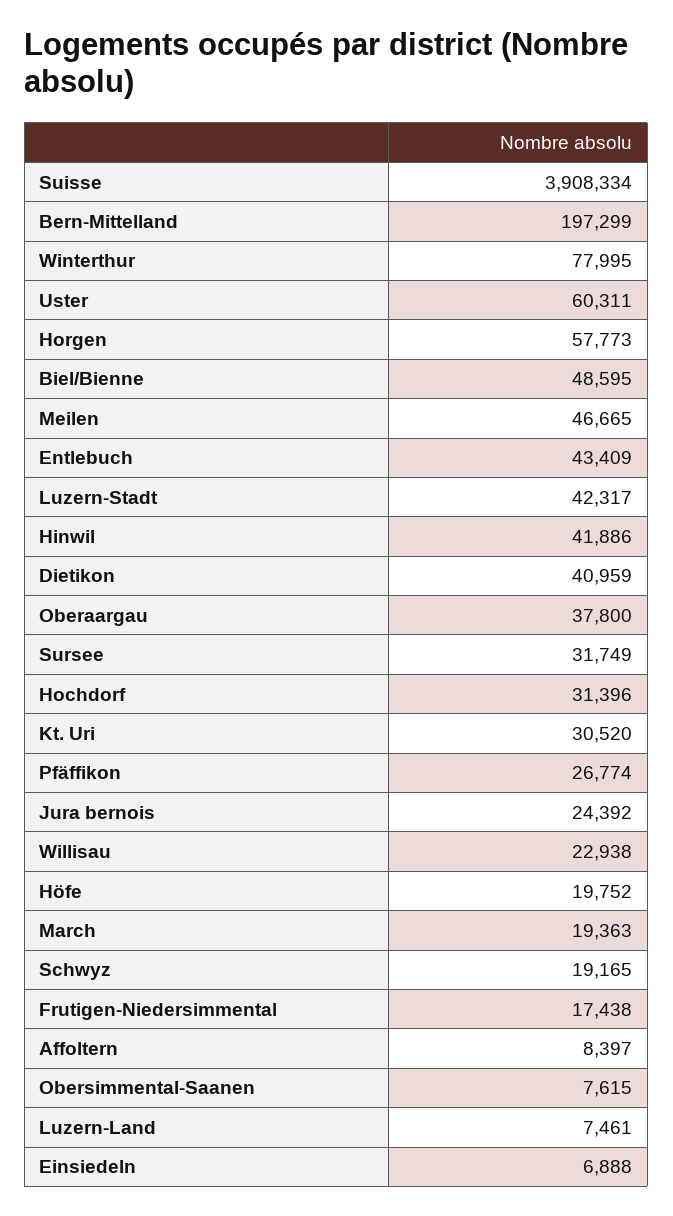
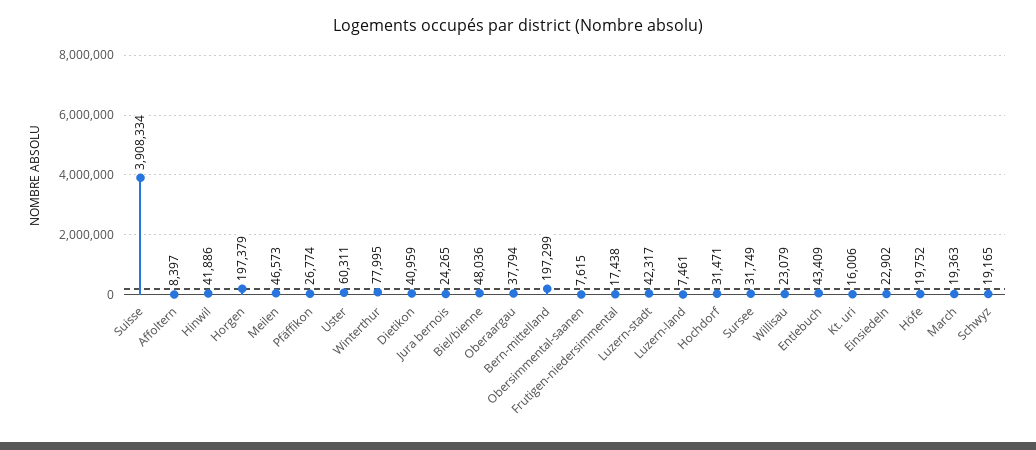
Horgen: 57773 -> 197379
Biel/Bienne: 48595 -> 48036
Meilen: 46665 -> 46573
Oberaargau: 37800 -> 37794
Hochdorf: 31396 -> 31471
Kt. Uri: 30520 -> 16006
Jura bernois: 24392 -> 24265
Willisau: 22938 -> 23079
Einsiedeln: 6888 -> 22902

